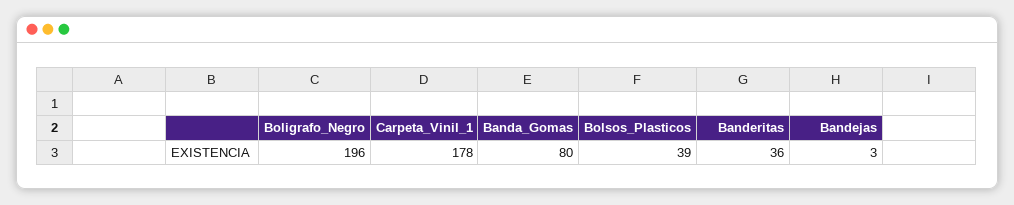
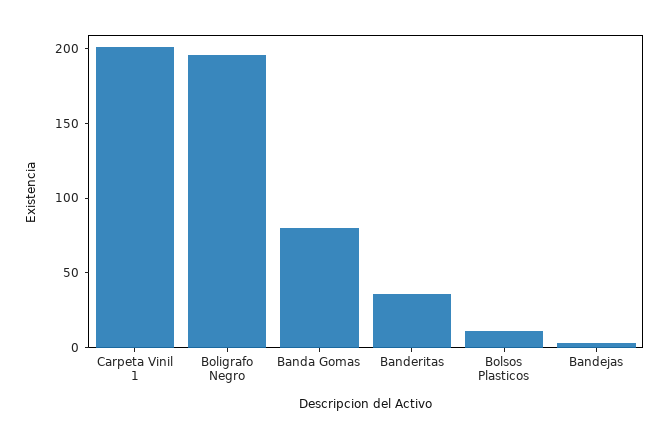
Carpeta_Vinil_1: 178 -> 200
Bolsos_Plasticos: 39 -> 10

